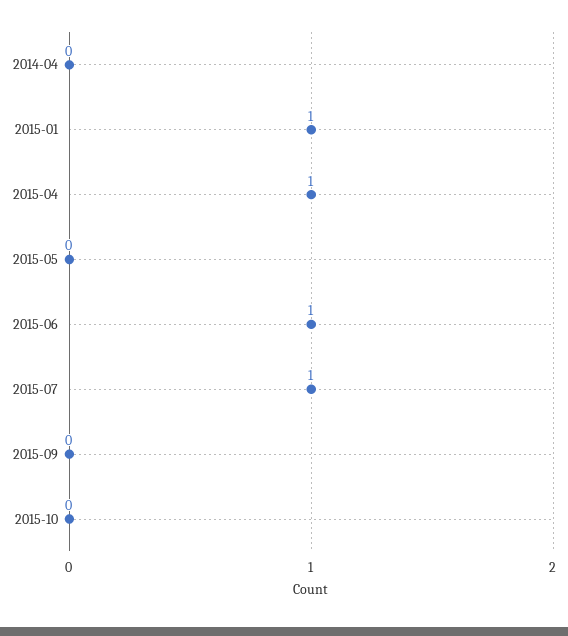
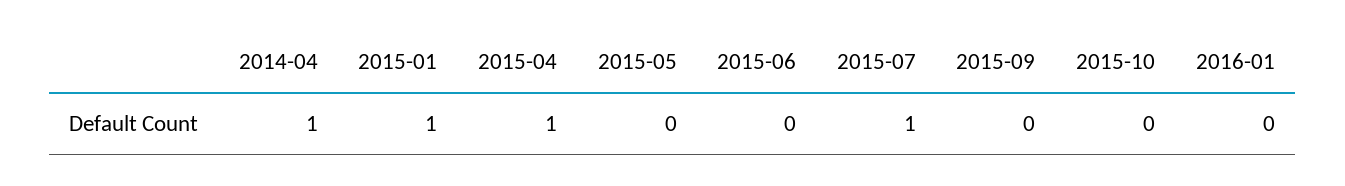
2014-04: 0 -> 1
2015-06: 1 -> 0
2016-01: none -> 0

